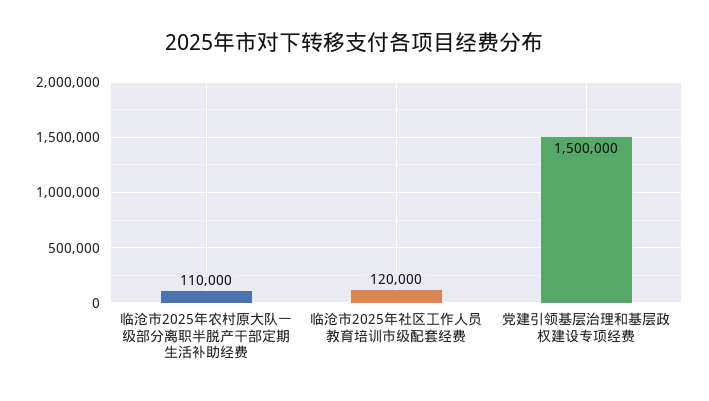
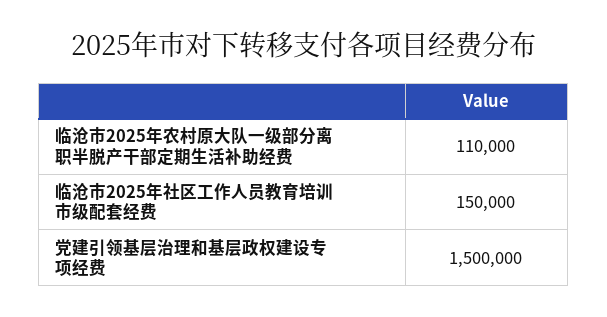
临沧市2025年社区工作人员教育培训市级配套经费: 120000 -> 150000

